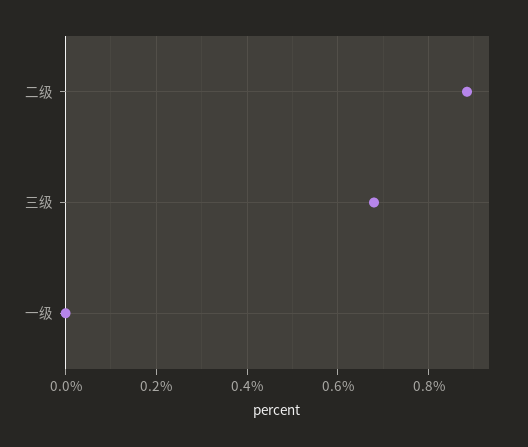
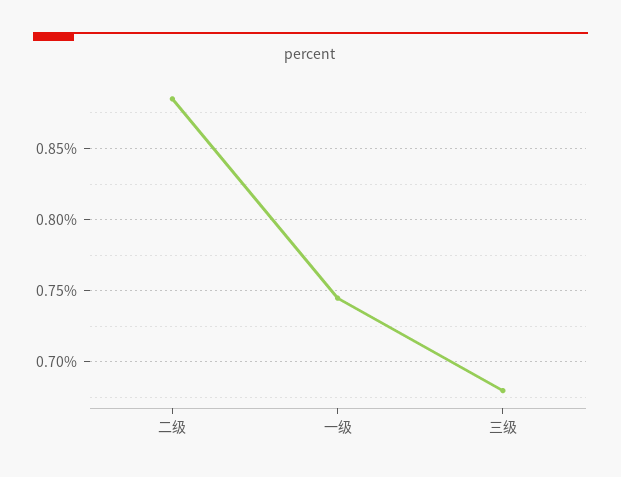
一级: 0 -> 0.745

